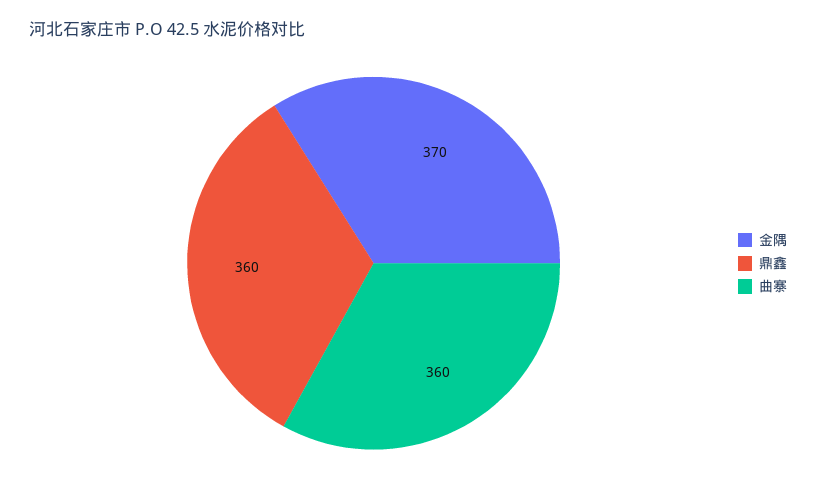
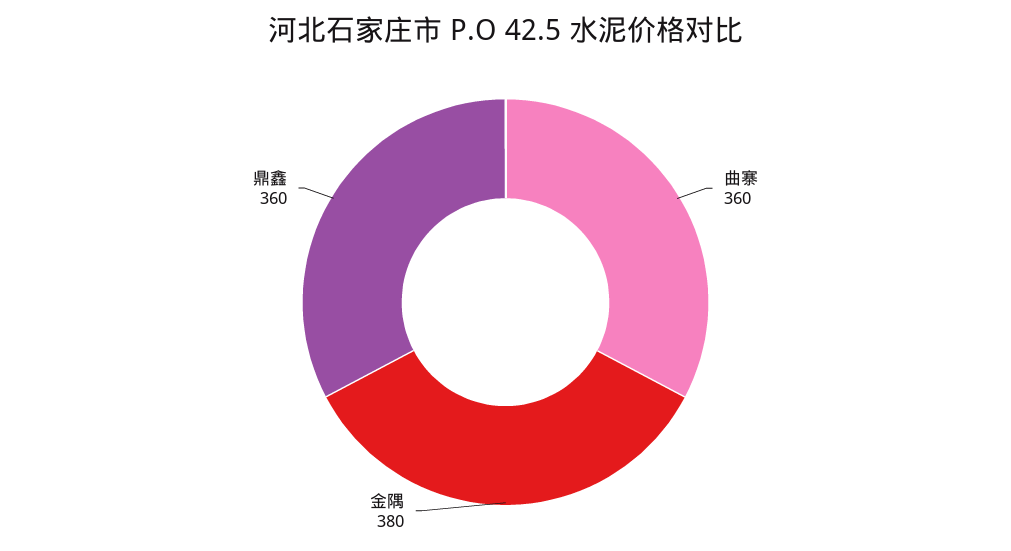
金隅: 370 -> 380

